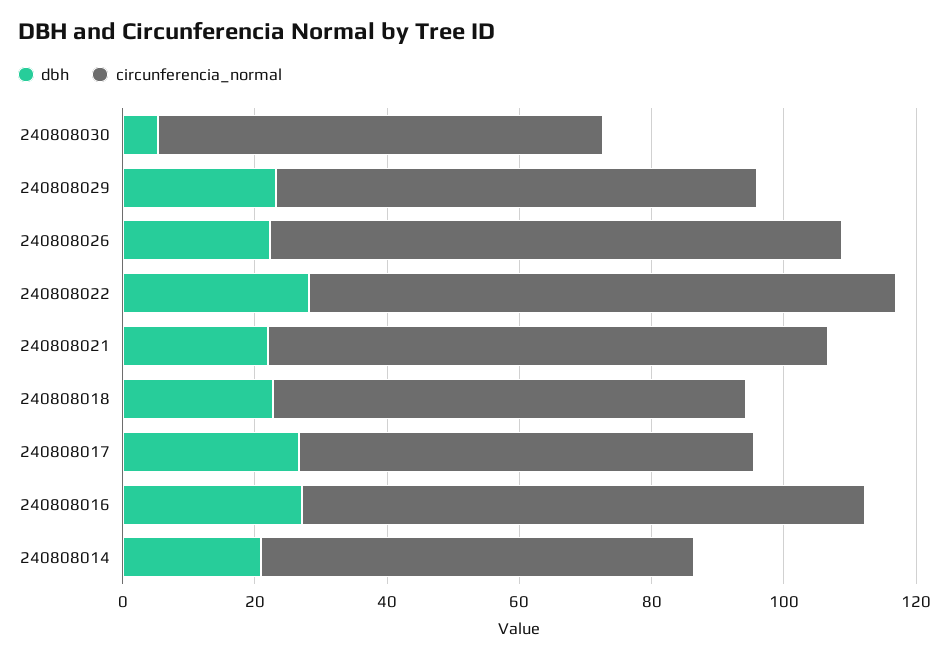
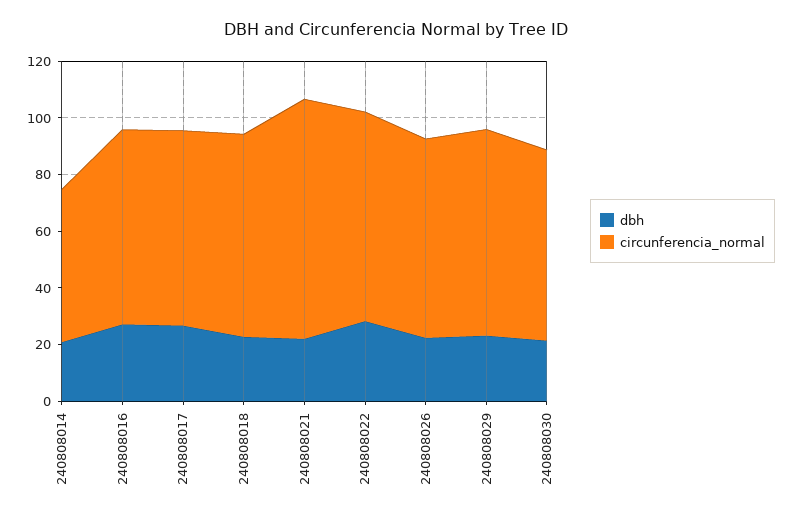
dbh, 240808030: 5 -> 20
circunferencia_normal, 240808026: 85 -> 70
circunferencia_normal, 240808022: 90 -> 75
circunferencia_normal, 240808016: 85 -> 70
circunferencia_normal, 240808014: 65 -> 55

